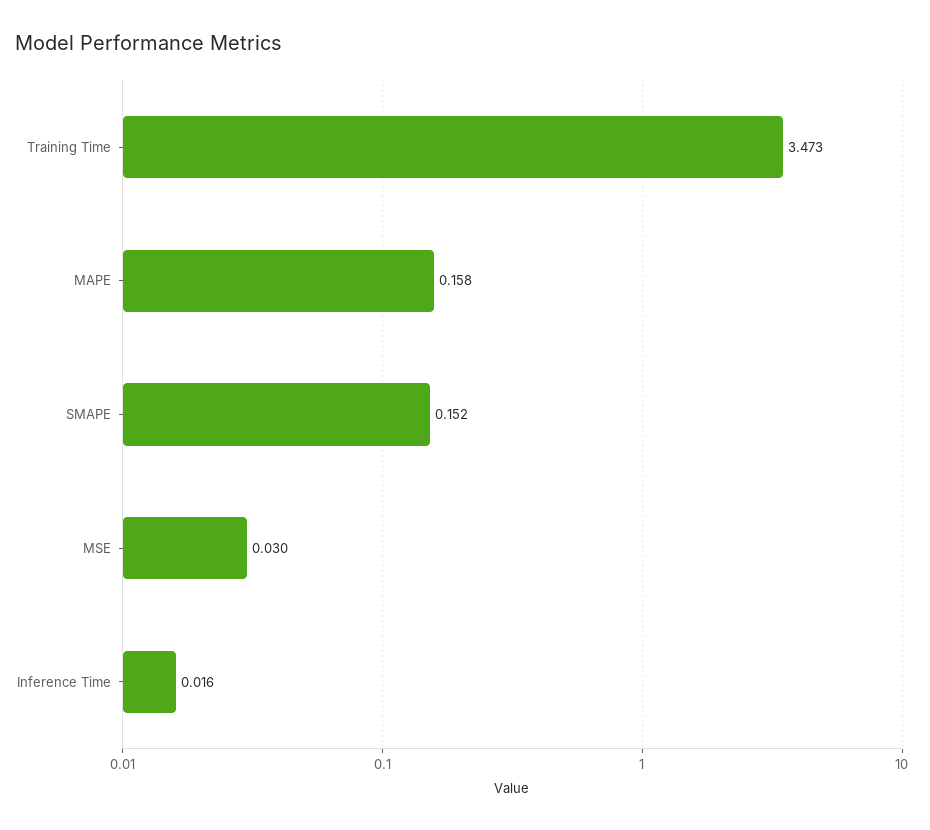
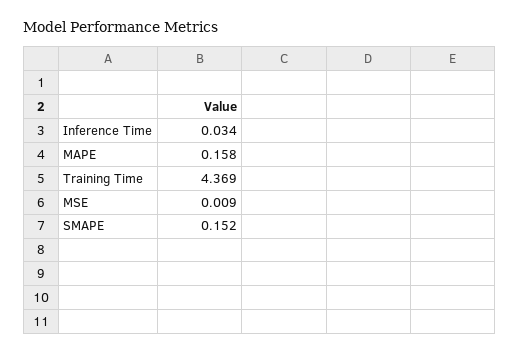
Training Time: 3.473 -> 4.369
MSE: 0.03 -> 0.009
Inference Time: 0.016 -> 0.034

